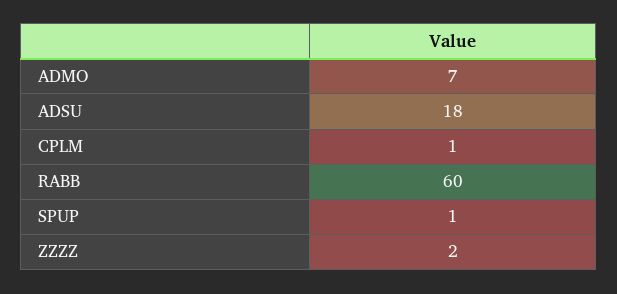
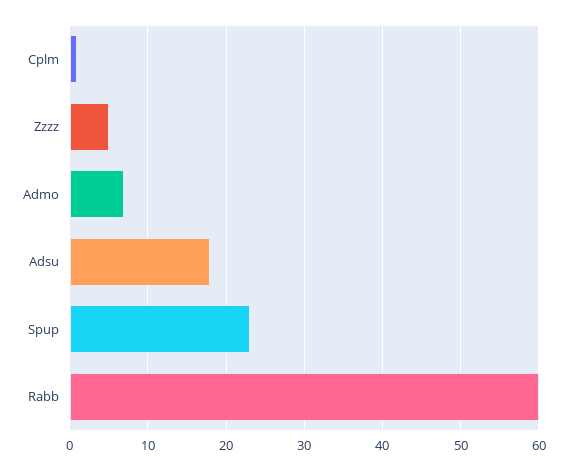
SPUP: 1 -> 23
ZZZZ: 2 -> 5

